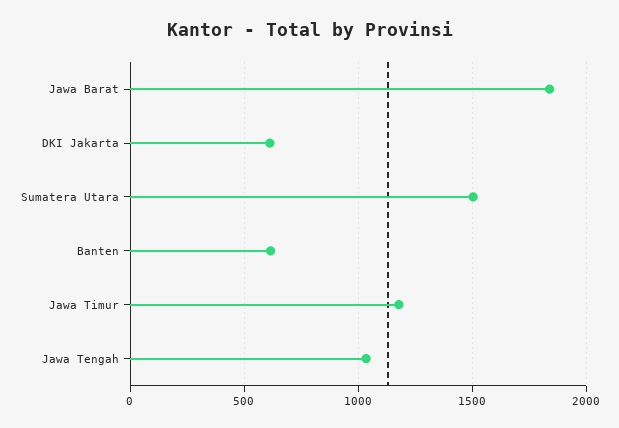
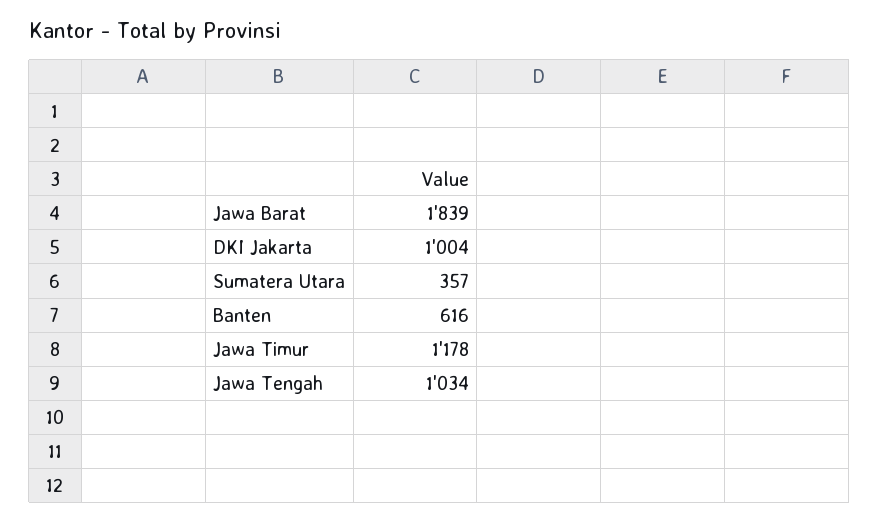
DKI Jakarta: 600 -> 1004
Sumatera Utara: 1500 -> 357

